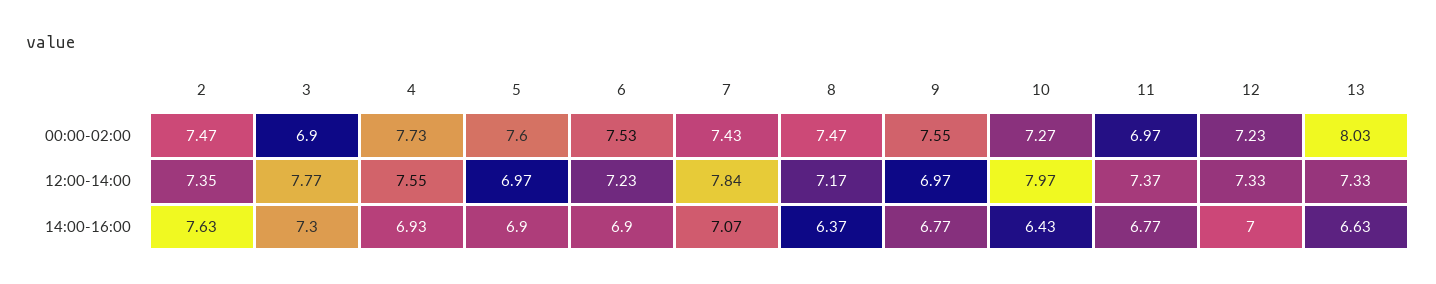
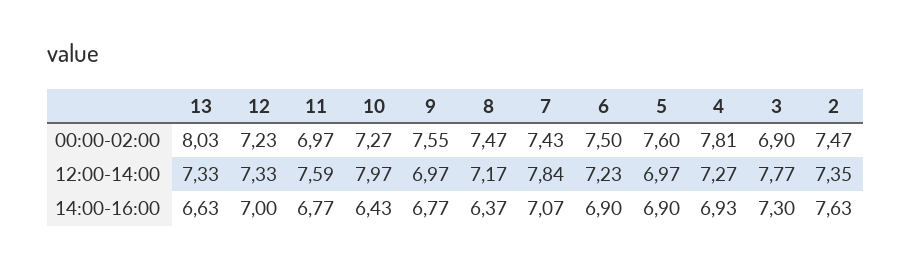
4, 00:00-02:00: 7.73 -> 7.81
6, 00:00-02:00: 7.53 -> 7.5
4, 12:00-14:00: 7.55 -> 7.27
11, 12:00-14:00: 7.37 -> 7.59

